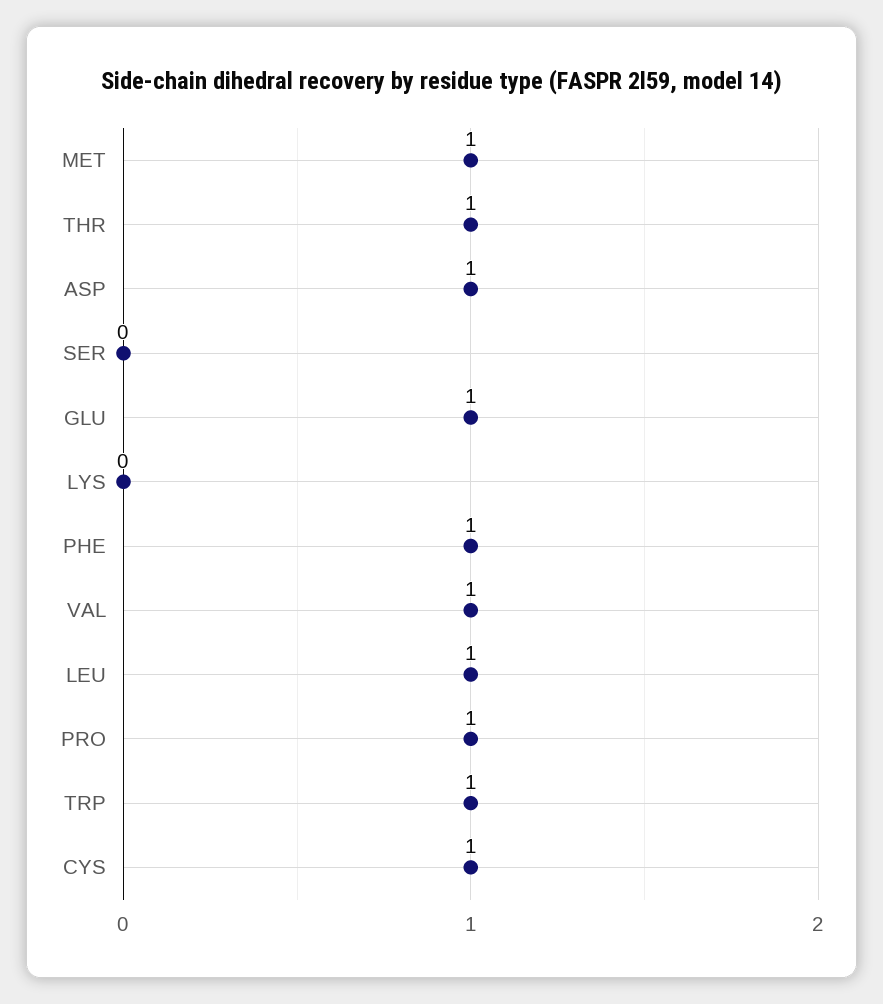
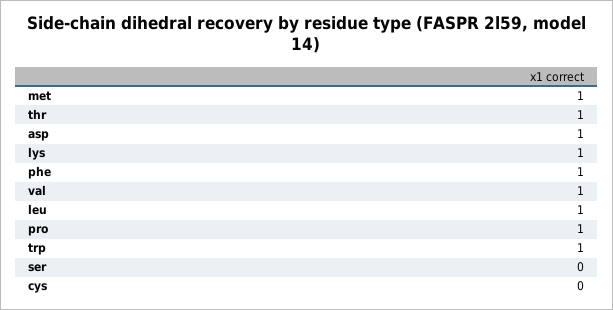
GLU: 1 -> none
LYS: 0 -> 1
CYS: 1 -> 0

